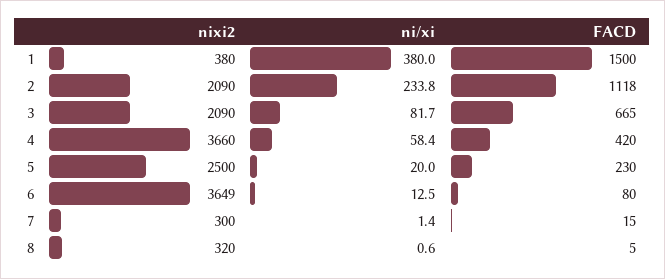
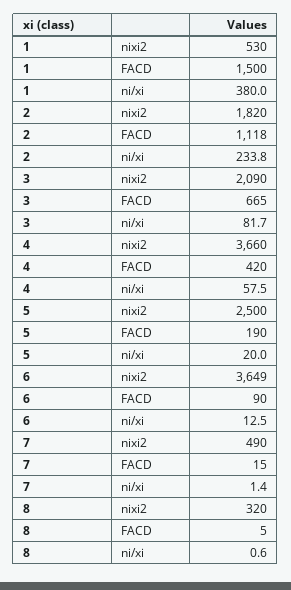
nixi2, 1: 380 -> 530
nixi2, 2: 2090 -> 1820
ni/xi, 4: 58.4 -> 57.5
FACD, 5: 230 -> 190
FACD, 6: 80 -> 90
nixi2, 7: 300 -> 490

